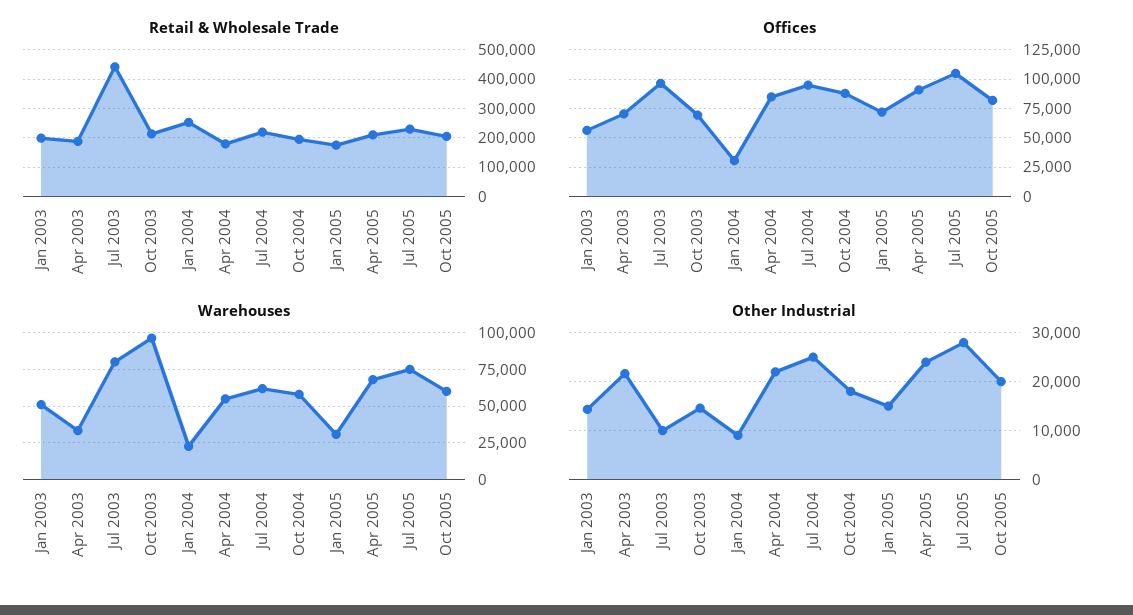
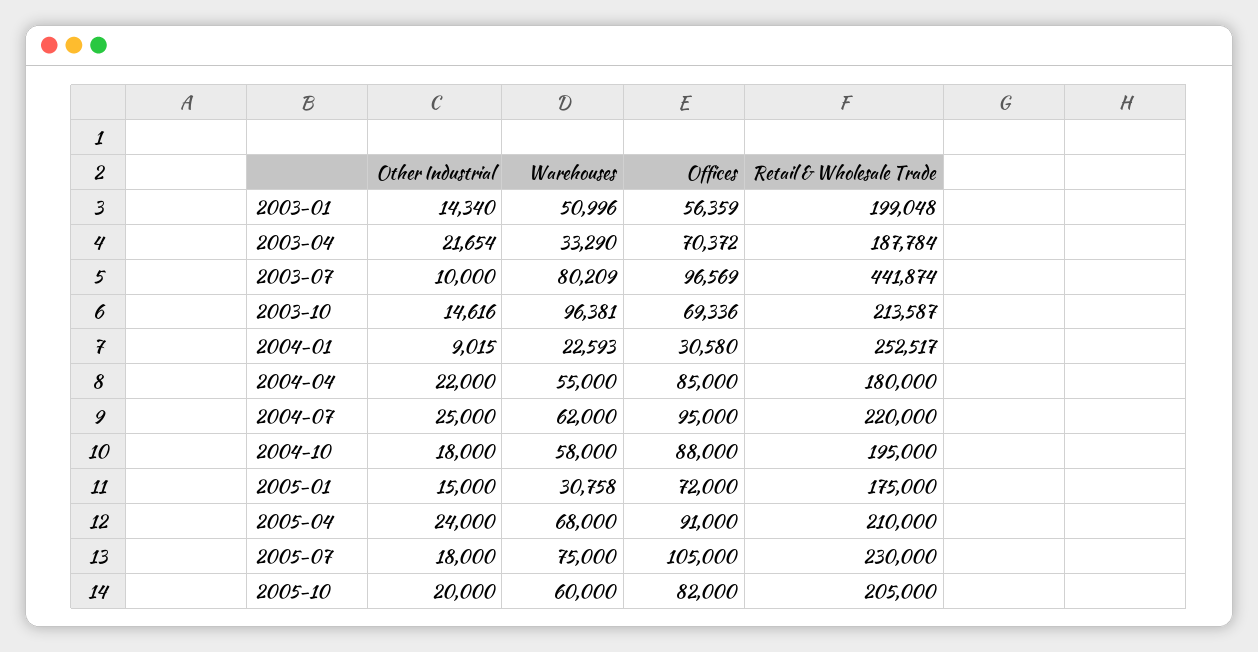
Other Industrial, Jul 2005: 28000 -> 18000

